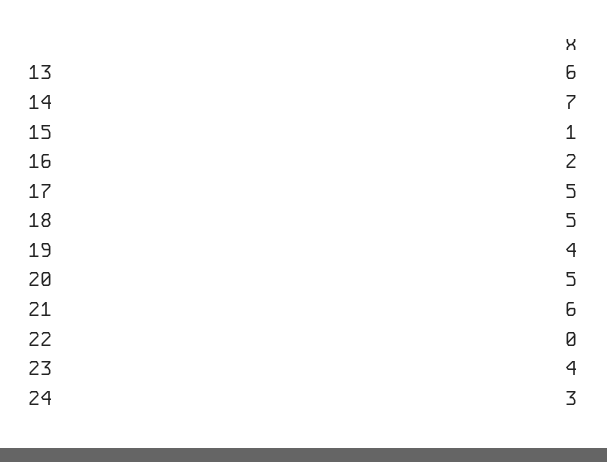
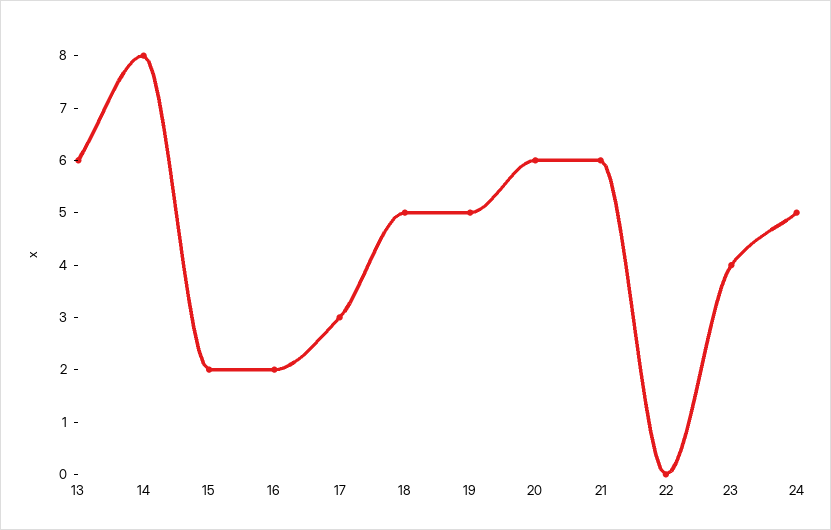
14: 7 -> 8
15: 1 -> 2
17: 5 -> 3
19: 4 -> 5
20: 5 -> 6
24: 3 -> 5

